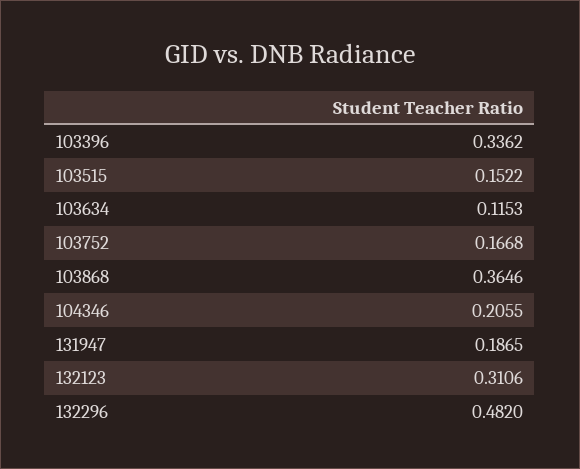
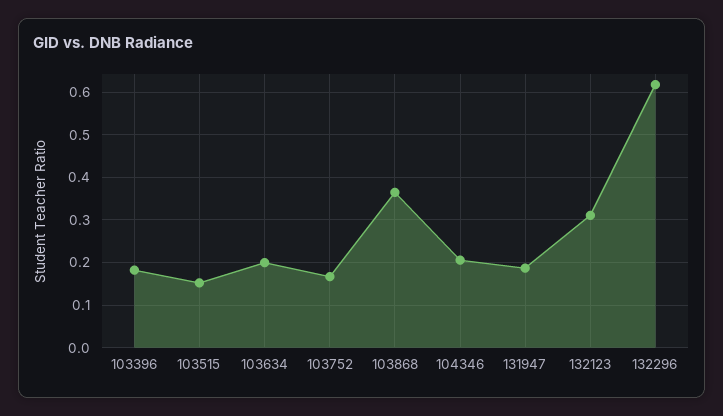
103396: 0.3362 -> 0.18
103634: 0.1153 -> 0.2
132296: 0.482 -> 0.62

